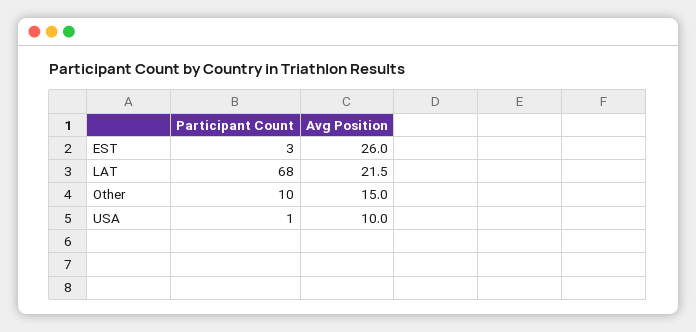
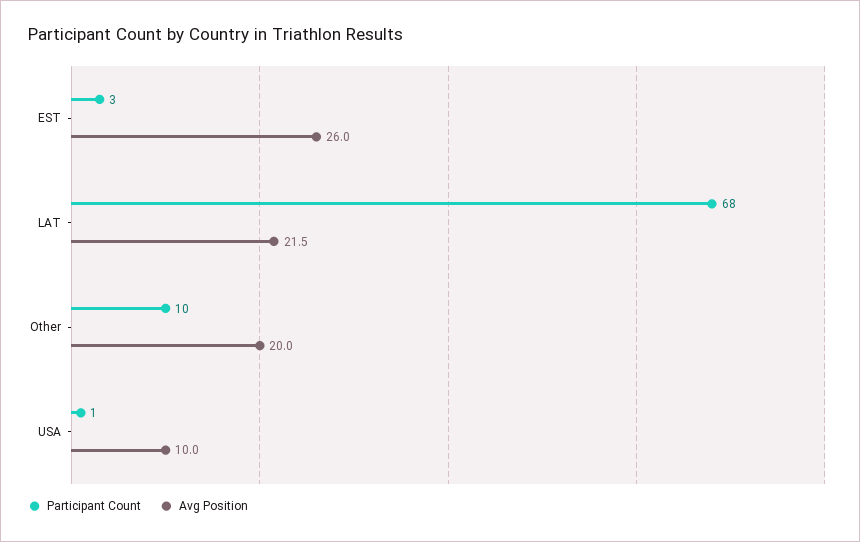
Avg Position, Other: 15 -> 20

